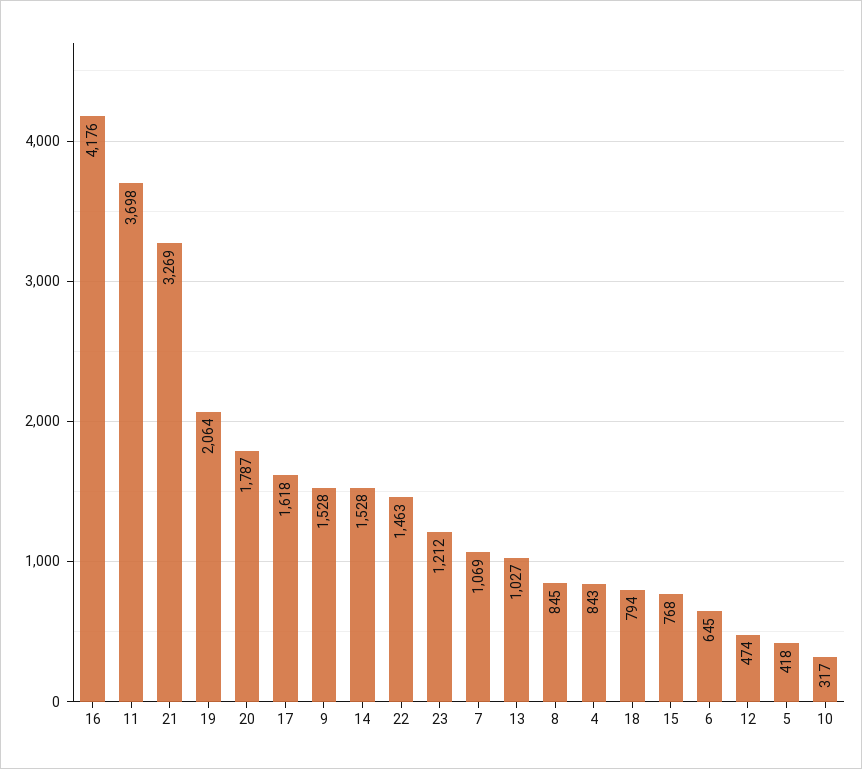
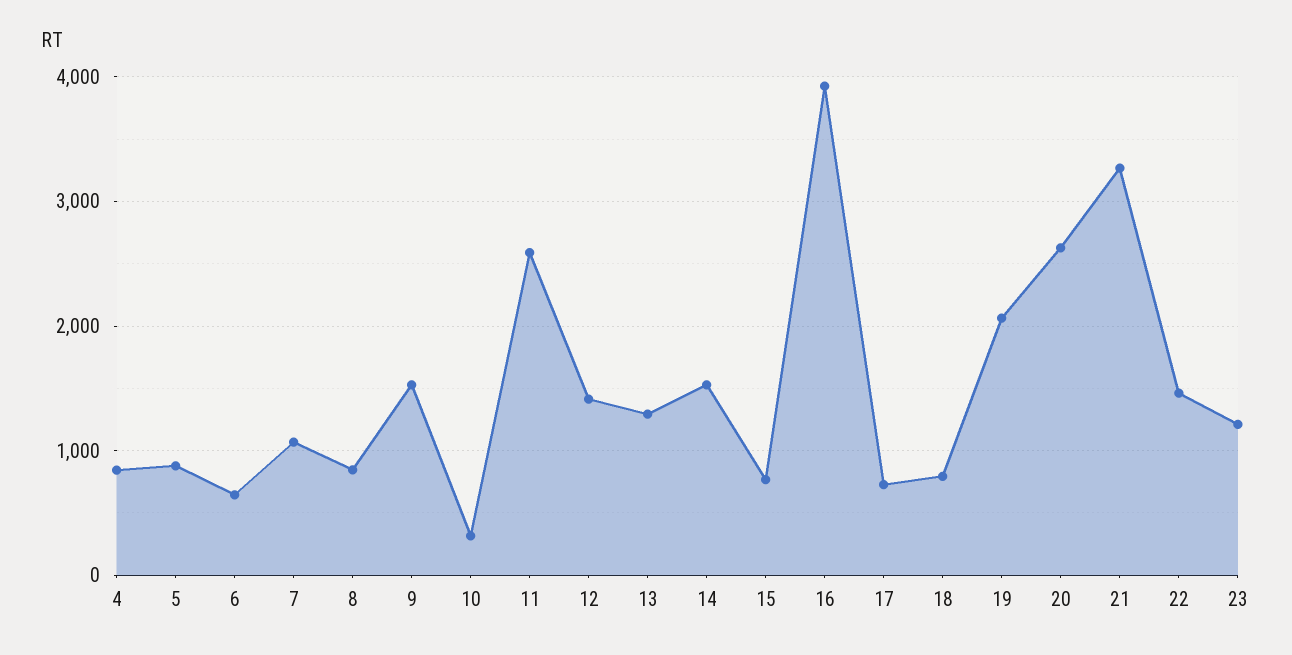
16: 4176 -> 3900
11: 3698 -> 2600
20: 1787 -> 2600
17: 1618 -> 700
13: 1027 -> 1300
12: 474 -> 1400
5: 418 -> 900

